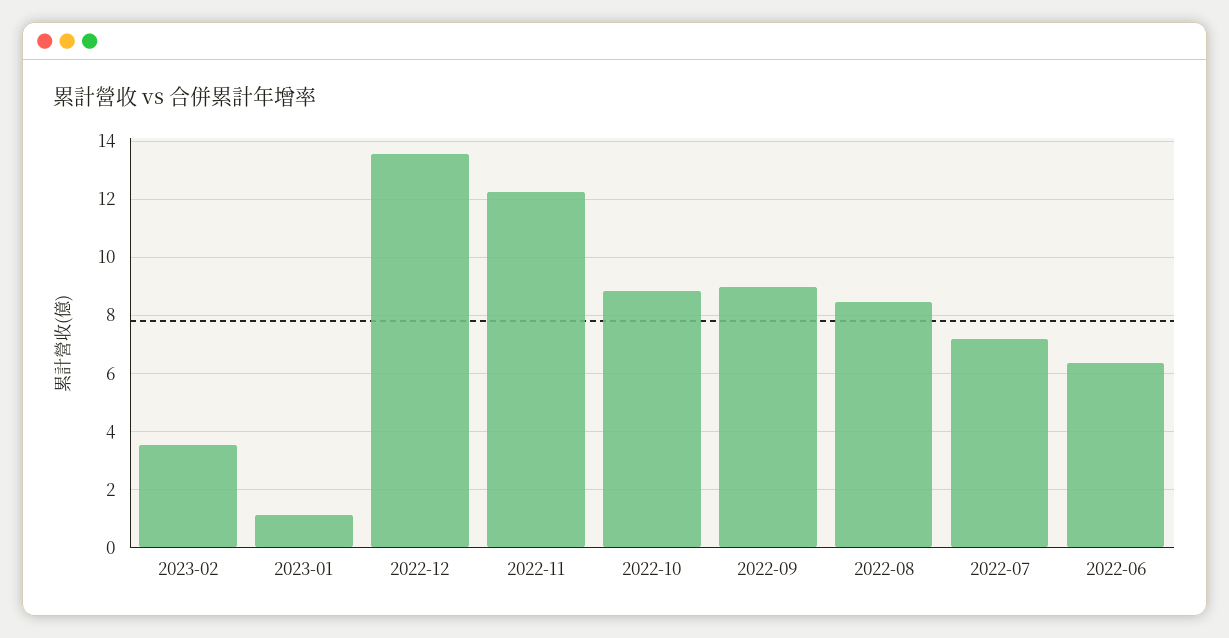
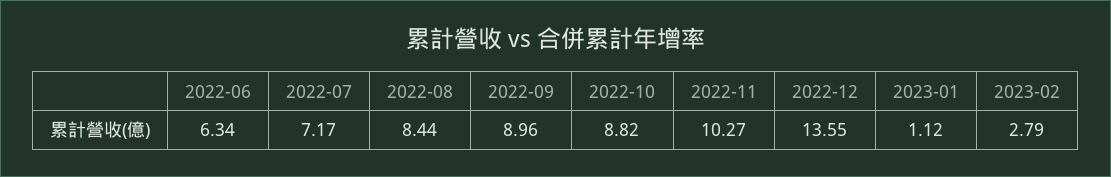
2023-02: 3.5 -> 2.79
2022-11: 12.25 -> 10.27

